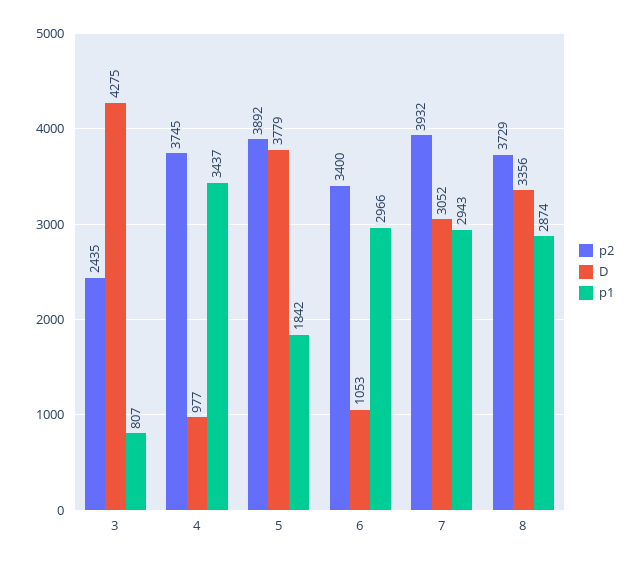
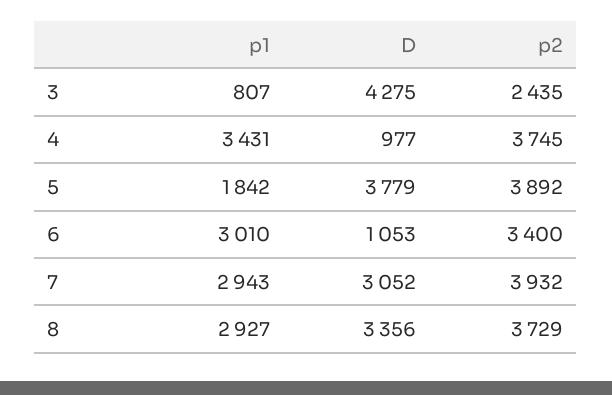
p1, 4: 3437 -> 3431
p1, 6: 2966 -> 3010
p1, 8: 2874 -> 2927

